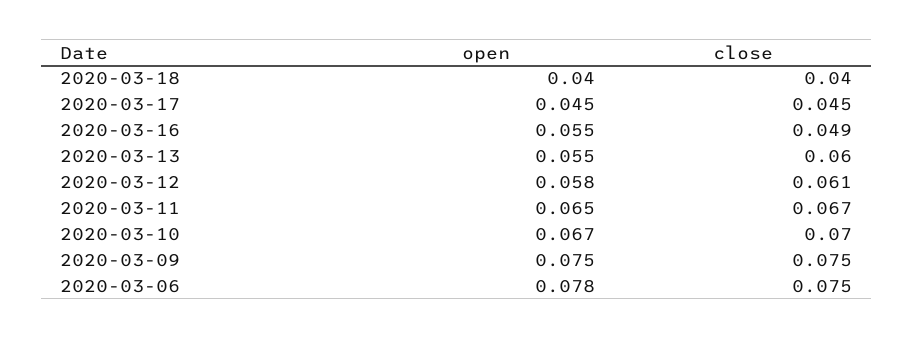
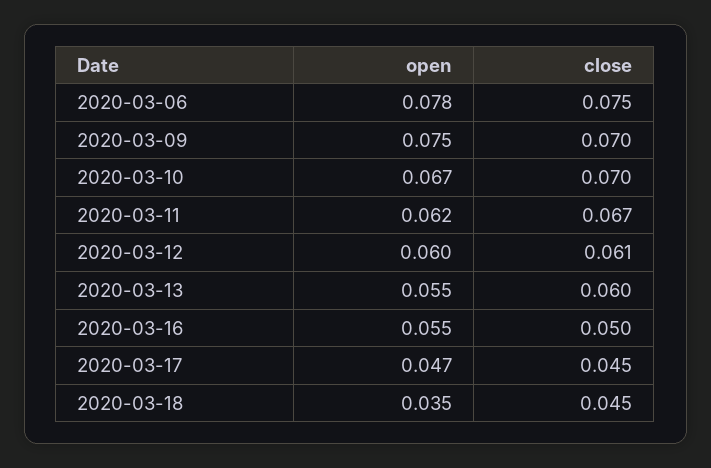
open, 2020-03-18: 0.04 -> 0.035
close, 2020-03-18: 0.04 -> 0.045
open, 2020-03-17: 0.045 -> 0.047
close, 2020-03-16: 0.049 -> 0.05
open, 2020-03-12: 0.058 -> 0.06
open, 2020-03-11: 0.065 -> 0.062
close, 2020-03-09: 0.075 -> 0.07

